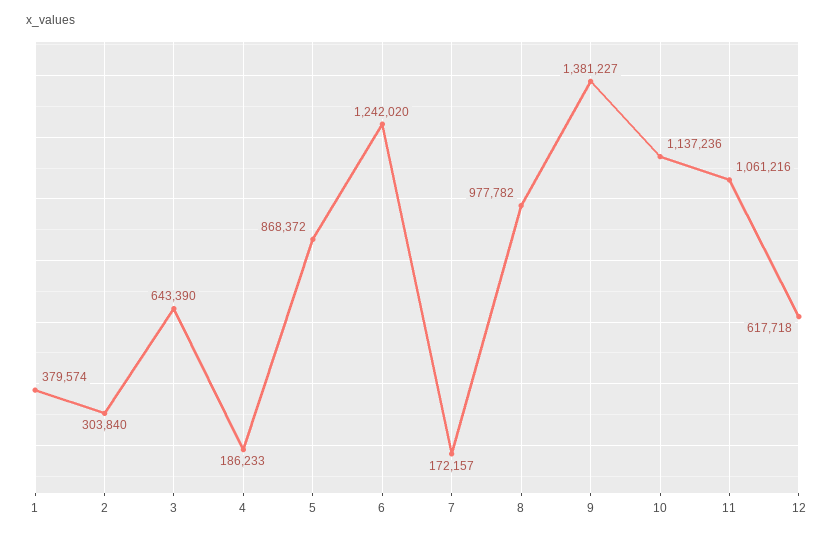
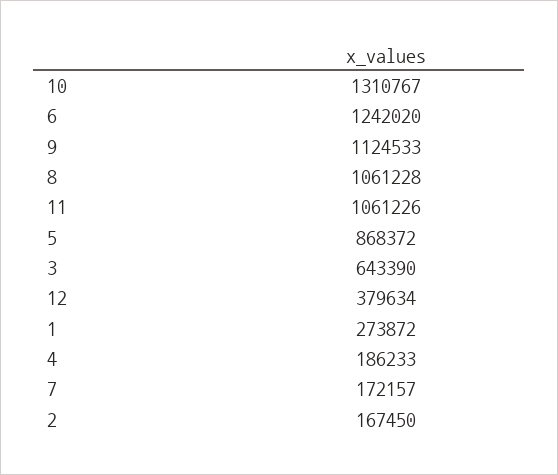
1: 379574 -> 273872
2: 303840 -> 167450
8: 977782 -> 1061228
9: 1381227 -> 1124533
10: 1137236 -> 1310767
11: 1061216 -> 1061226
12: 617718 -> 379634

